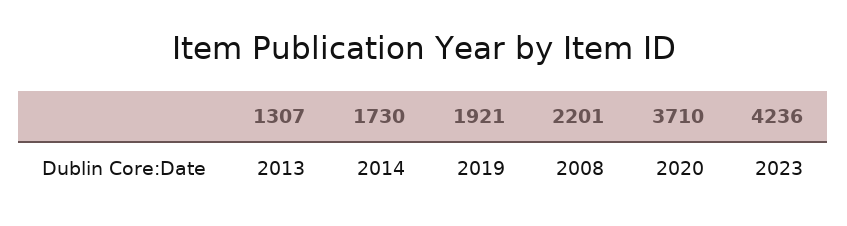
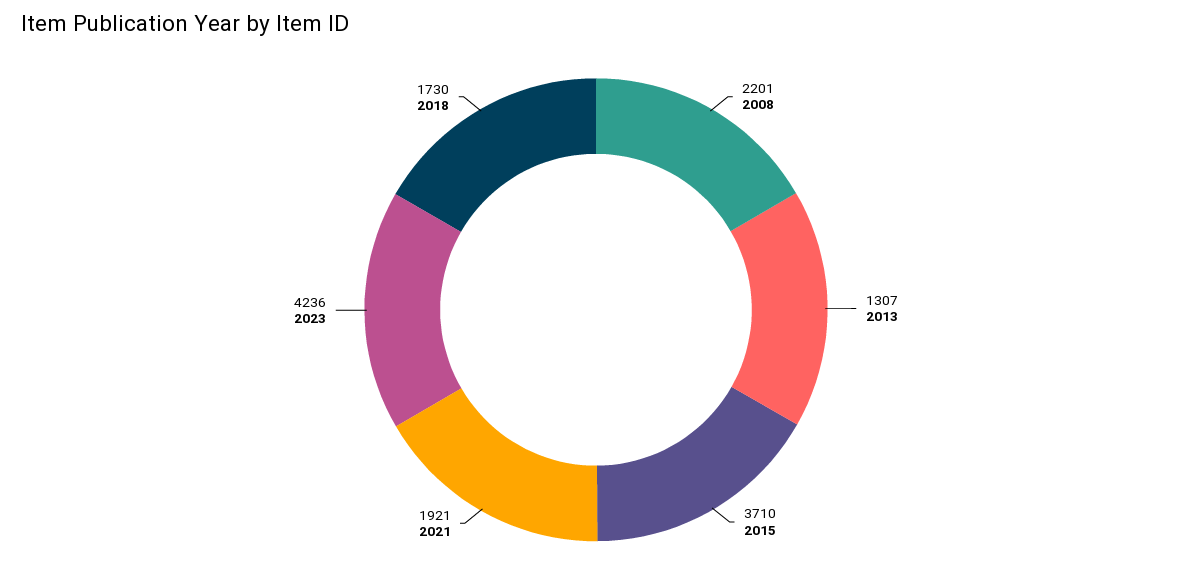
1730: 2014 -> 2018
1921: 2019 -> 2021
3710: 2020 -> 2015

